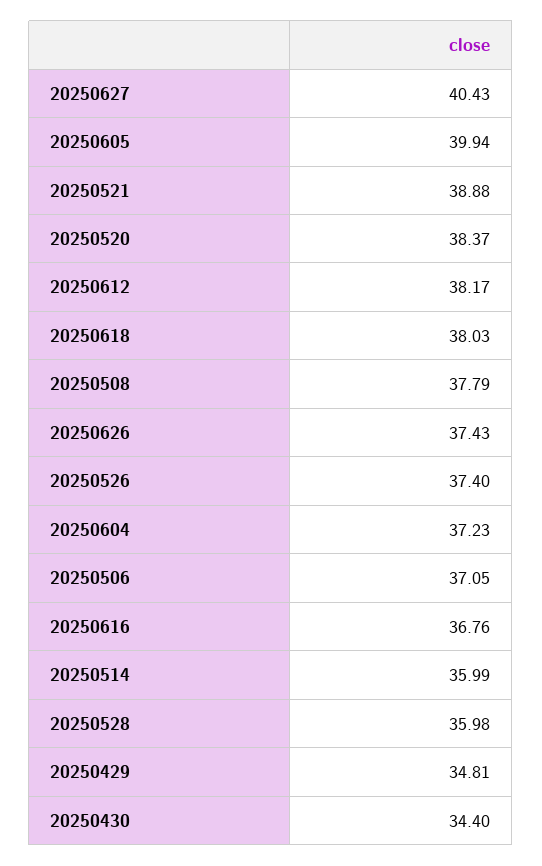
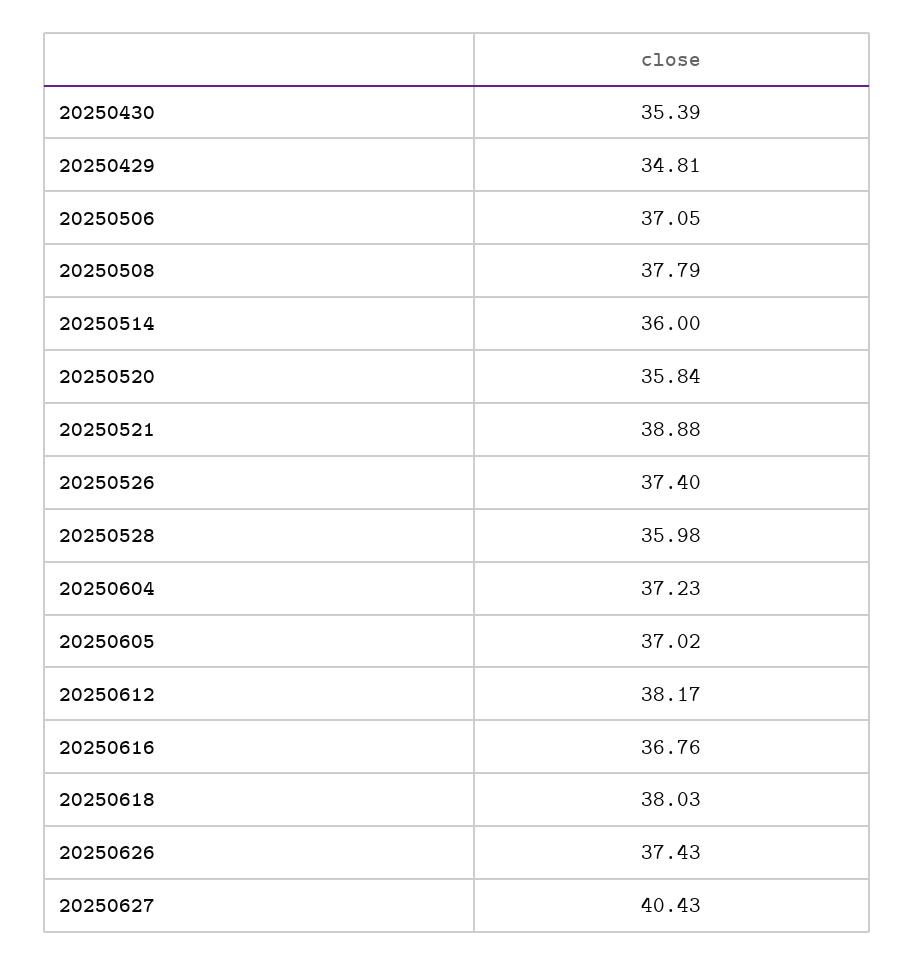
20250605: 39.94 -> 37.02
20250520: 38.37 -> 35.84
20250514: 35.99 -> 36
20250430: 34.4 -> 35.39

